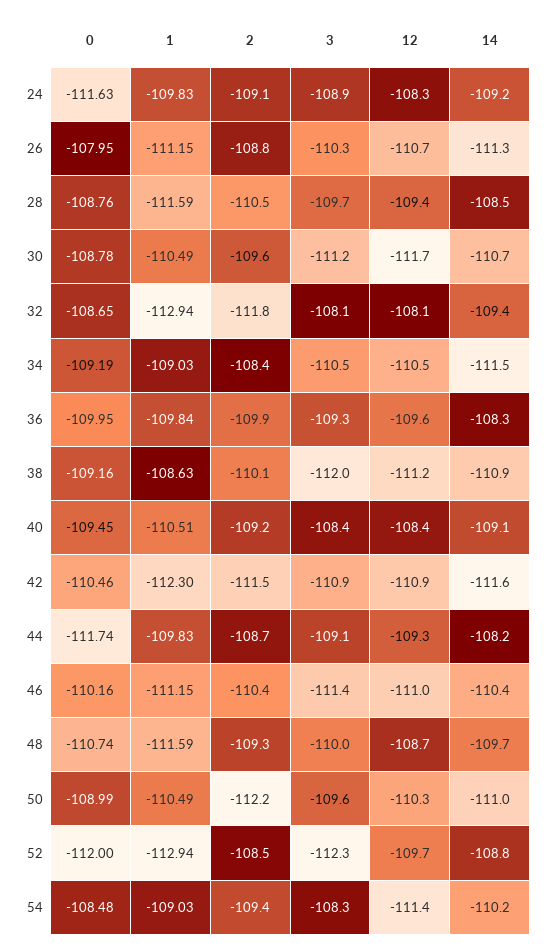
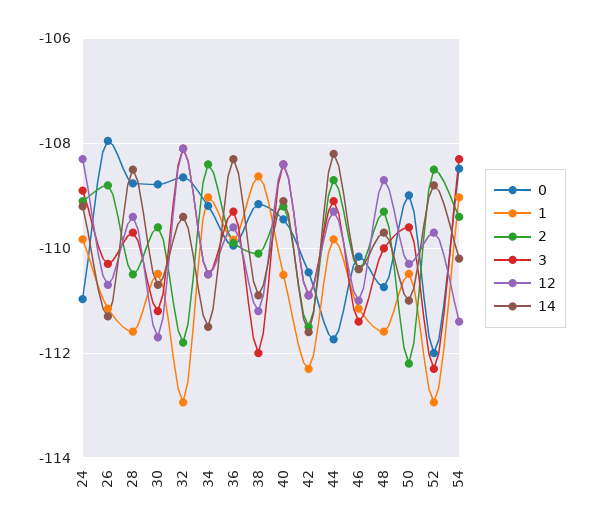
0, 24: -111.63 -> -111

